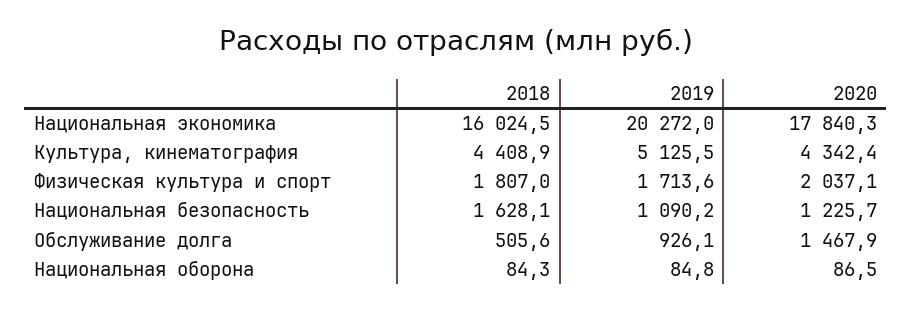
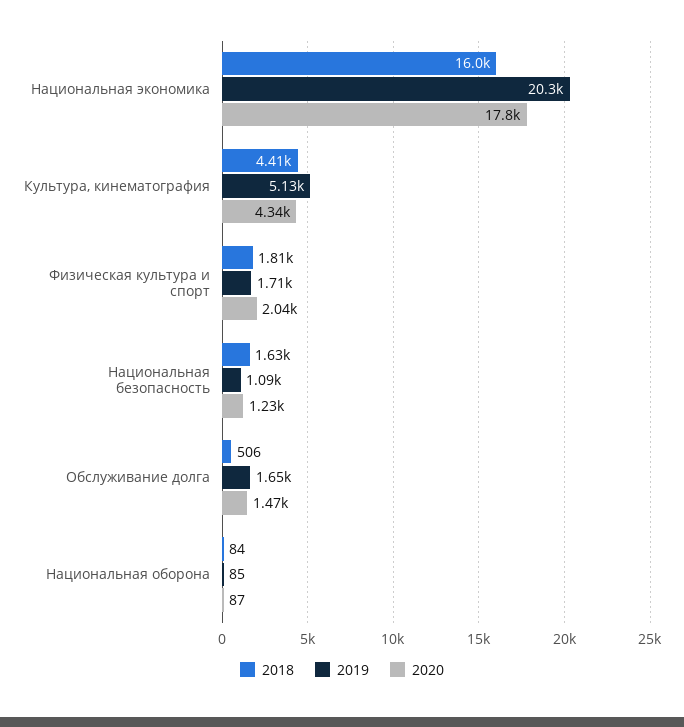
2019, Обслуживание долга: 926.1 -> 1650

